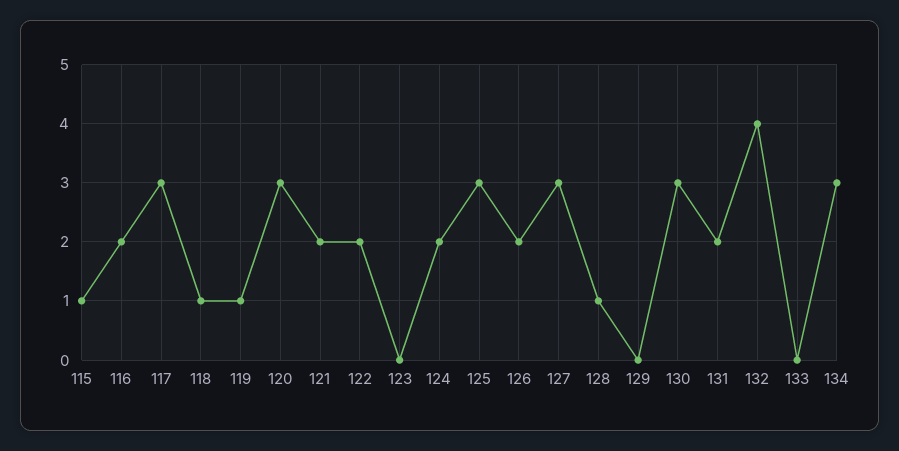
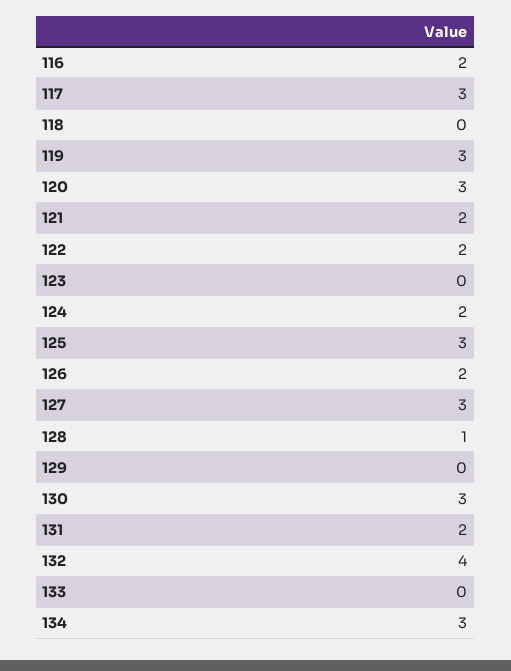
115: 1 -> none
118: 1 -> 0
119: 1 -> 3

